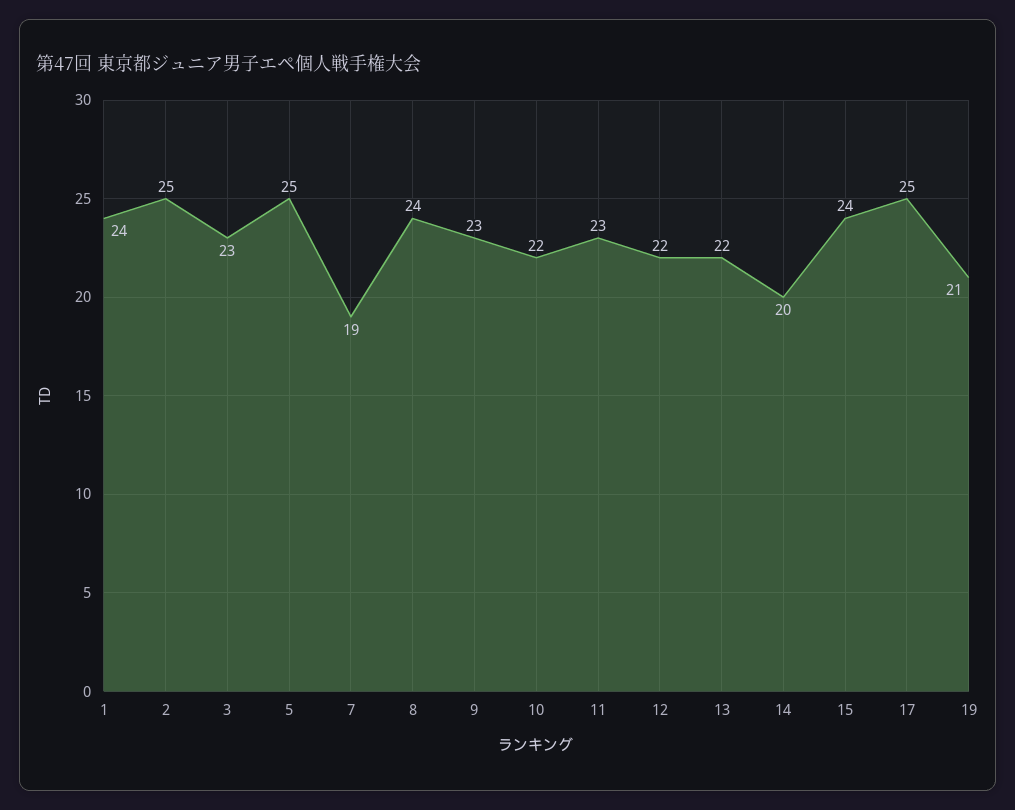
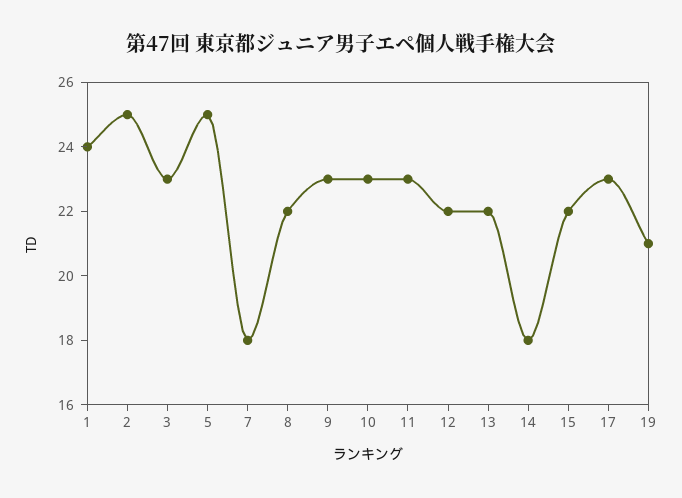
7: 19 -> 18
8: 24 -> 22
10: 22 -> 23
14: 20 -> 18
15: 24 -> 22
17: 25 -> 23

